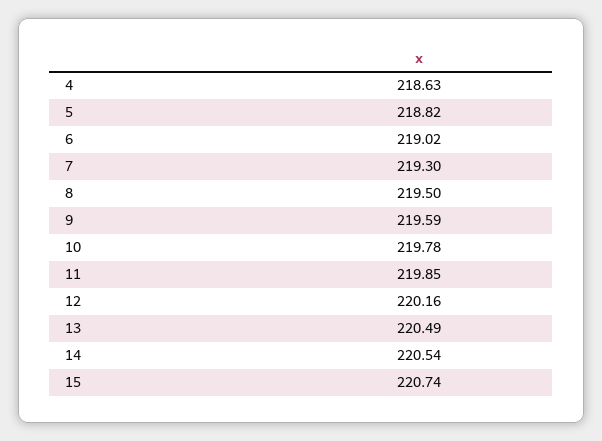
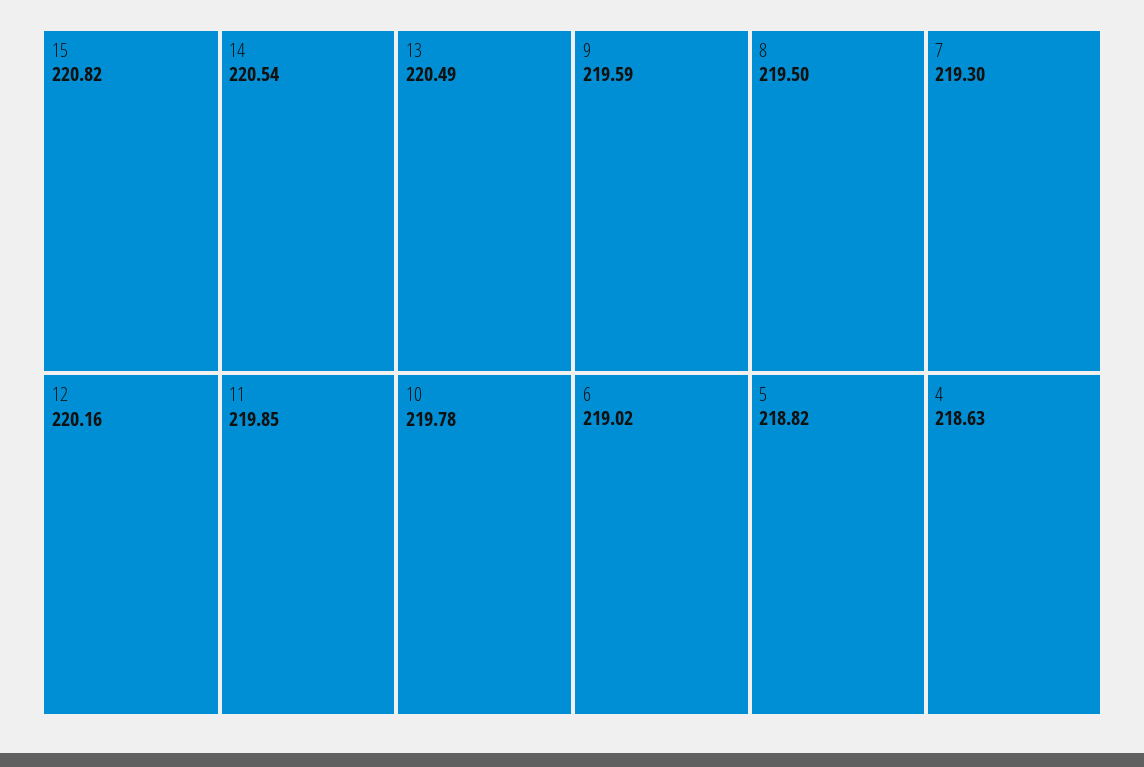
15: 220.74 -> 220.82

